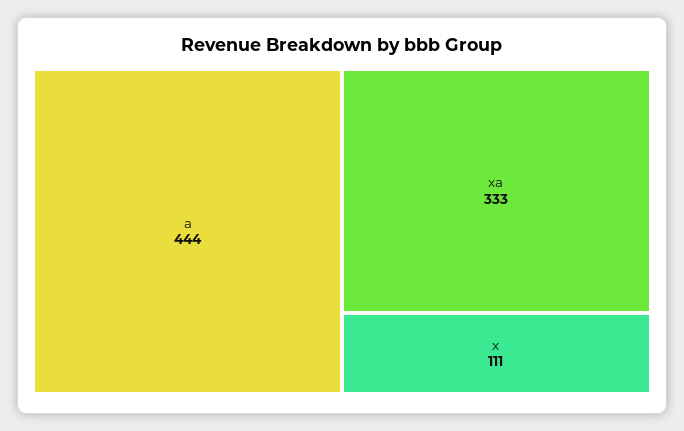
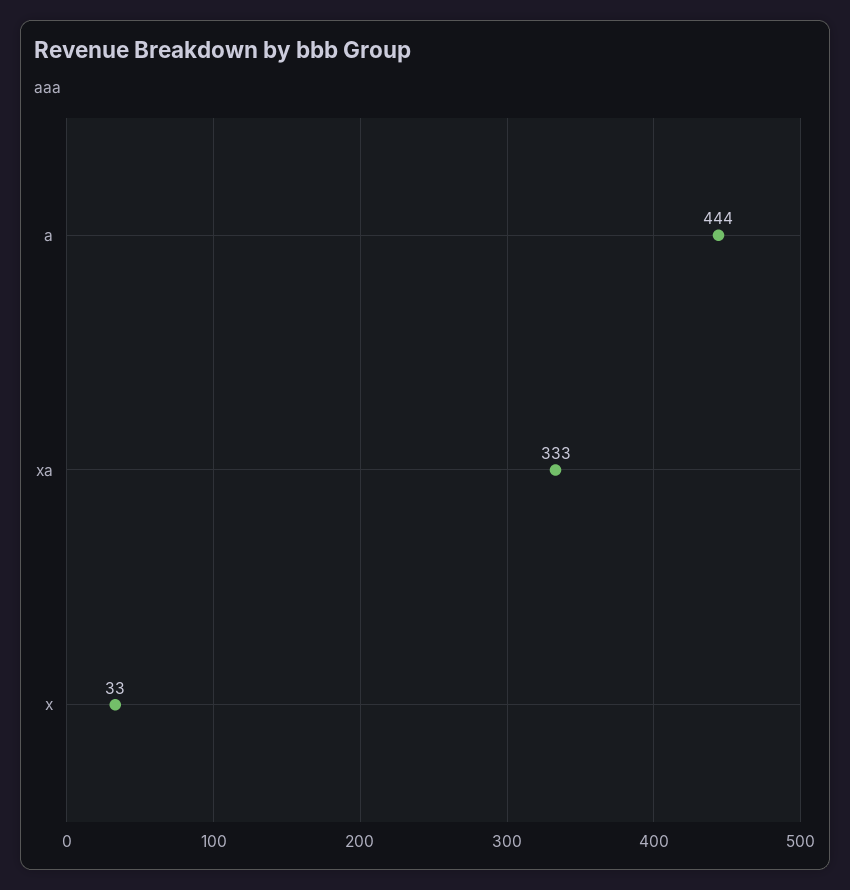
x: 111 -> 33

